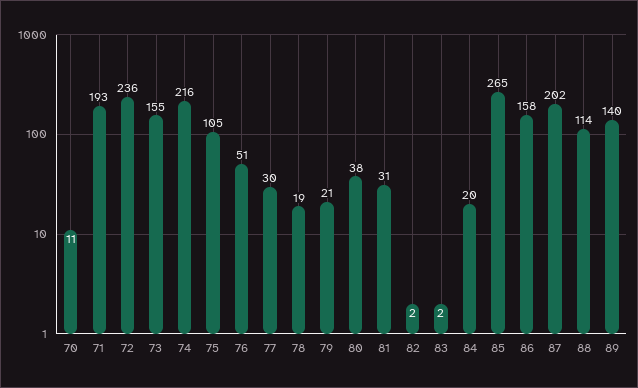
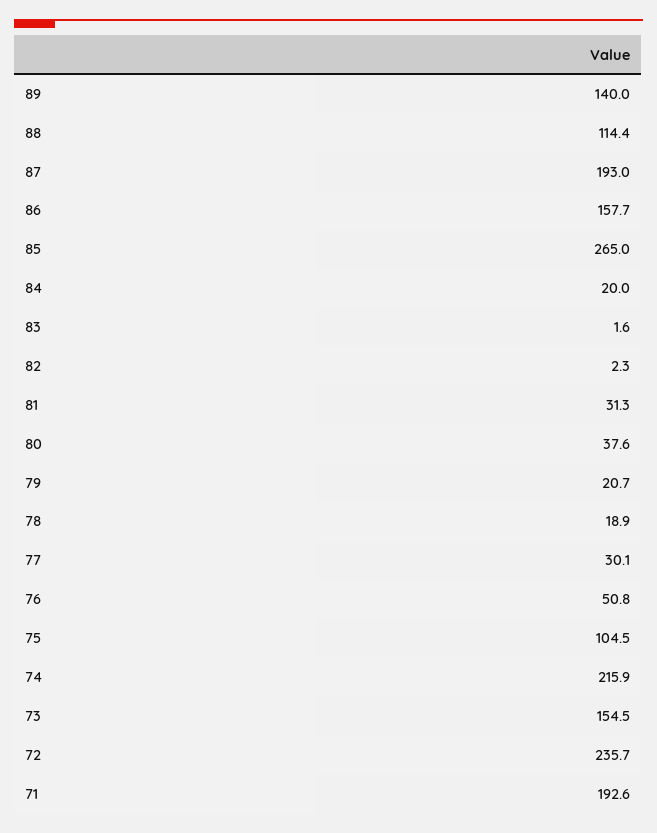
70: 11 -> none
87: 202 -> 193

